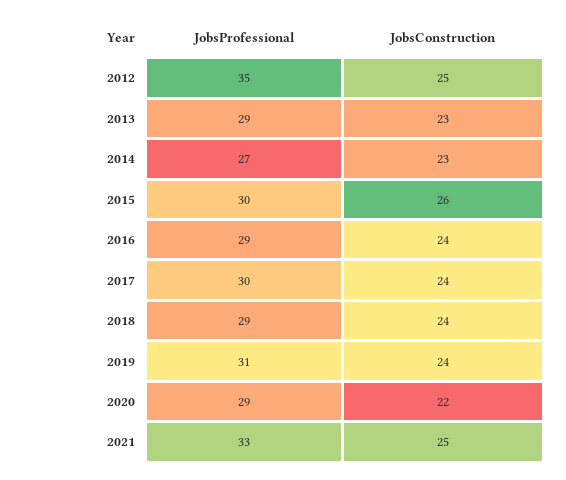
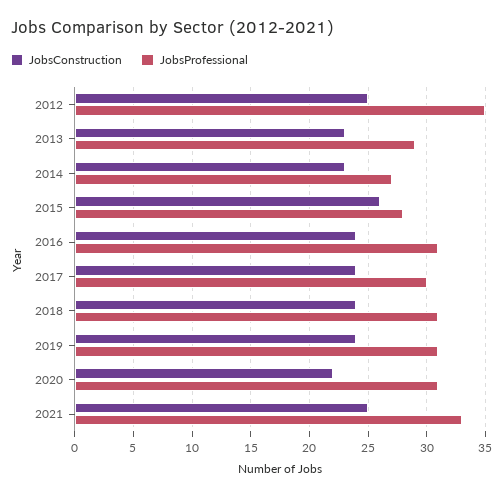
JobsProfessional, 2015: 30 -> 28
JobsProfessional, 2016: 29 -> 31
JobsProfessional, 2018: 29 -> 31
JobsProfessional, 2020: 29 -> 31

